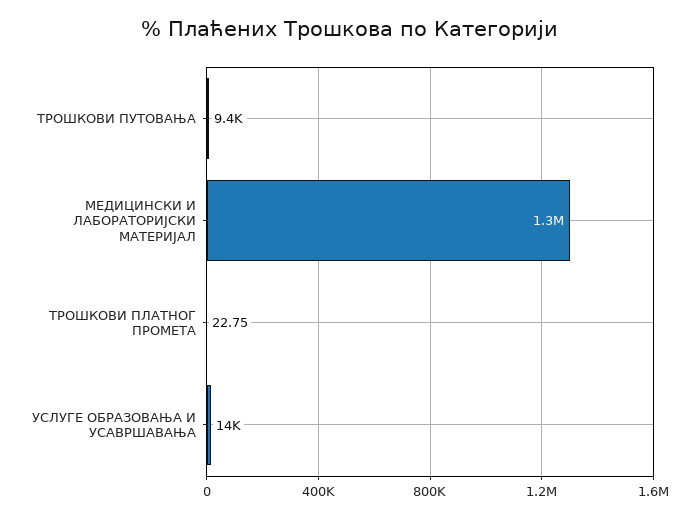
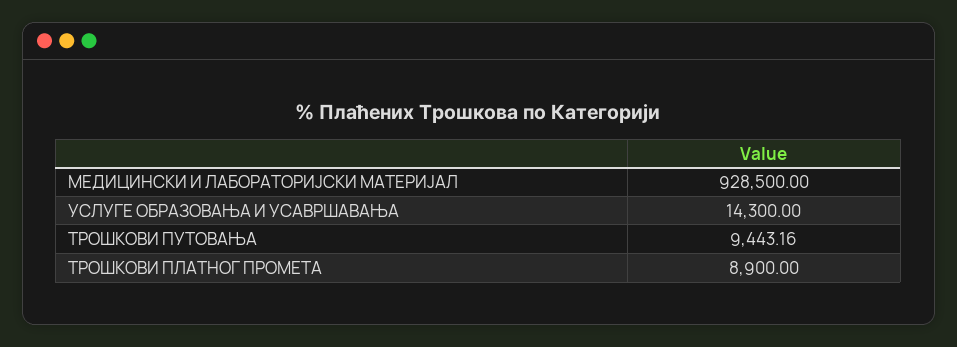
МЕДИЦИНСКИ И ЛАБОРАТОРИЈСКИ МАТЕРИЈАЛ: 1300000 -> 928500
ТРОШКОВИ ПЛАТНОГ ПРОМЕТА: 22.75 -> 8900

